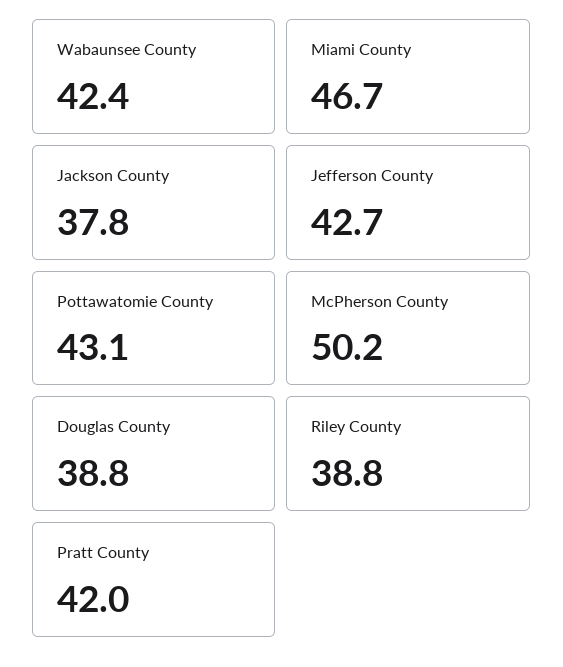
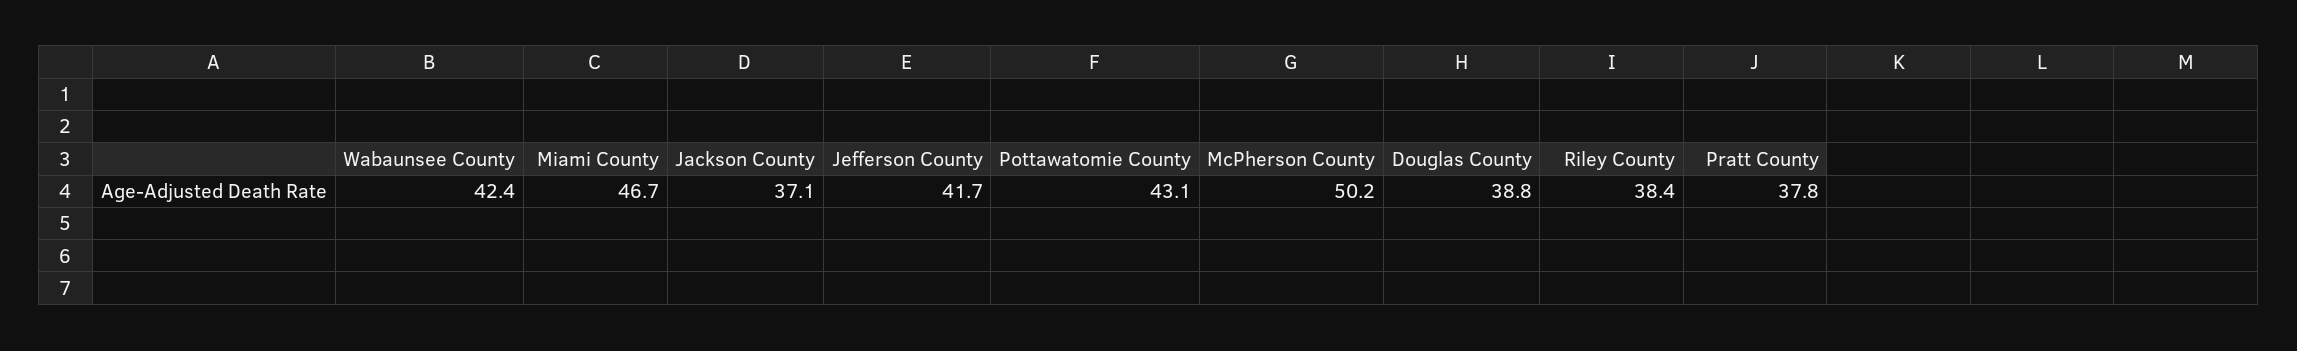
Jackson County: 37.8 -> 37.1
Jefferson County: 42.7 -> 41.7
Riley County: 38.8 -> 38.4
Pratt County: 42 -> 37.8

